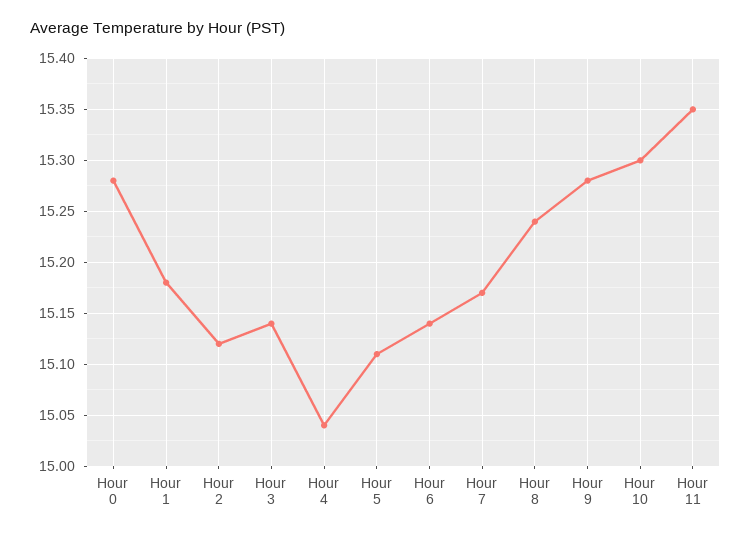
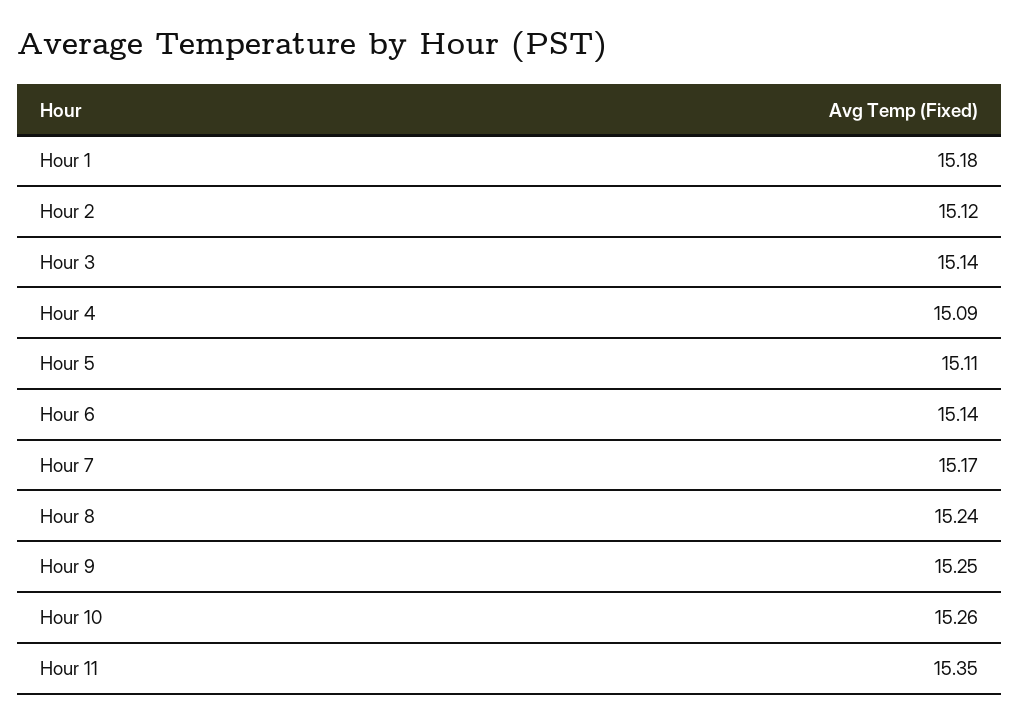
Hour 0: 15.28 -> none
Hour 4: 15.04 -> 15.09
Hour 9: 15.28 -> 15.25
Hour 10: 15.3 -> 15.26

